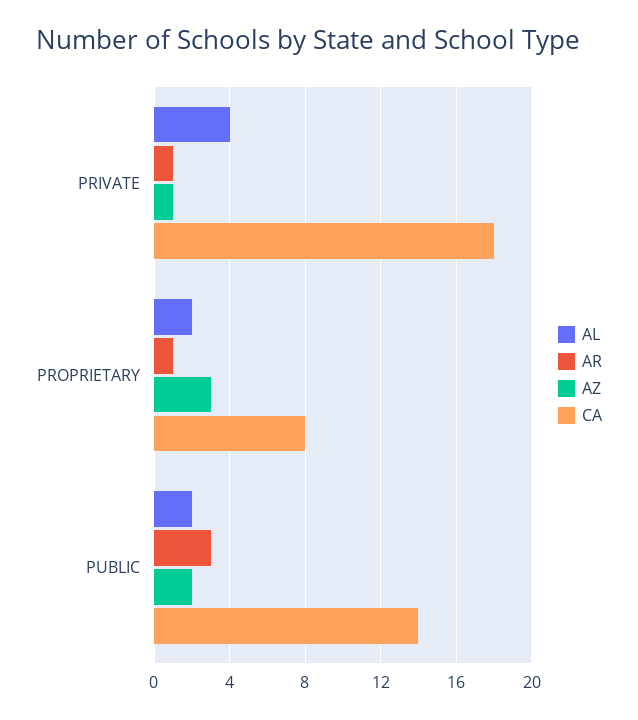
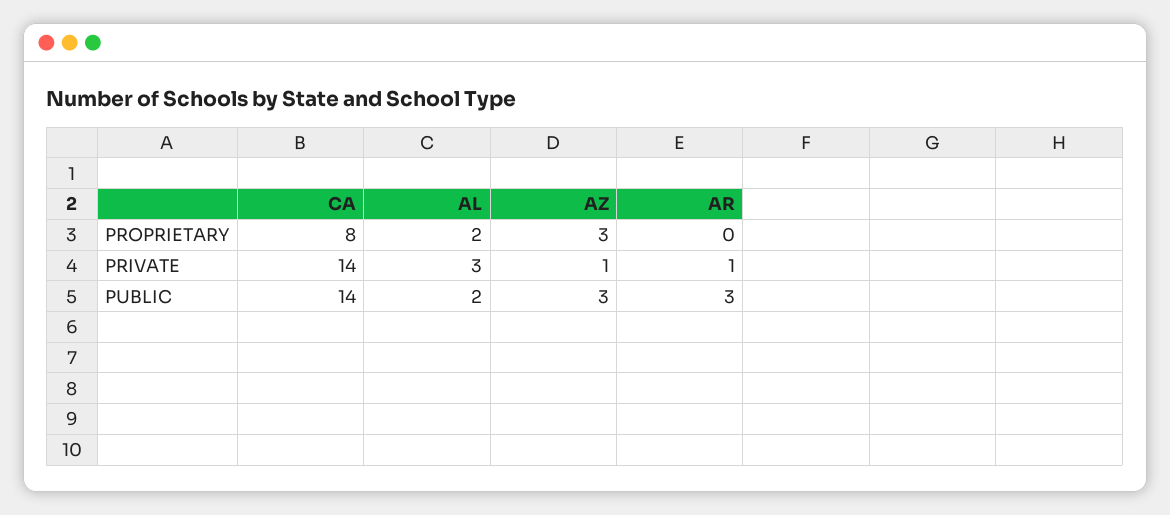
AL, PRIVATE: 4 -> 3
CA, PRIVATE: 18 -> 14
AR, PROPRIETARY: 1 -> 0
AZ, PUBLIC: 2 -> 3

